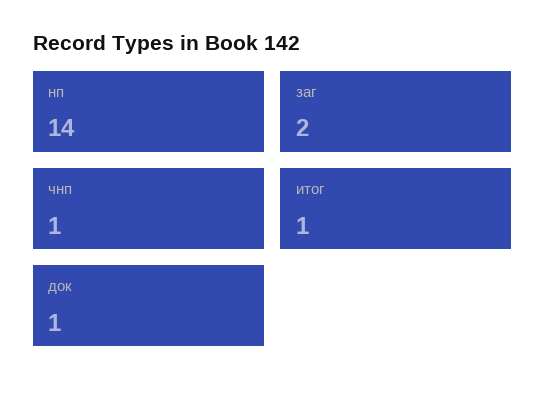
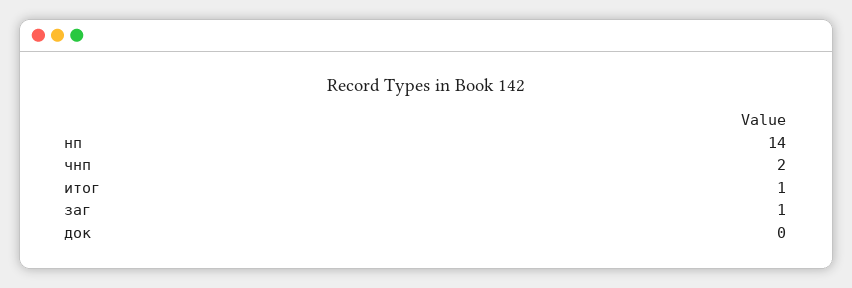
заг: 2 -> 1
чнп: 1 -> 2
док: 1 -> 0

